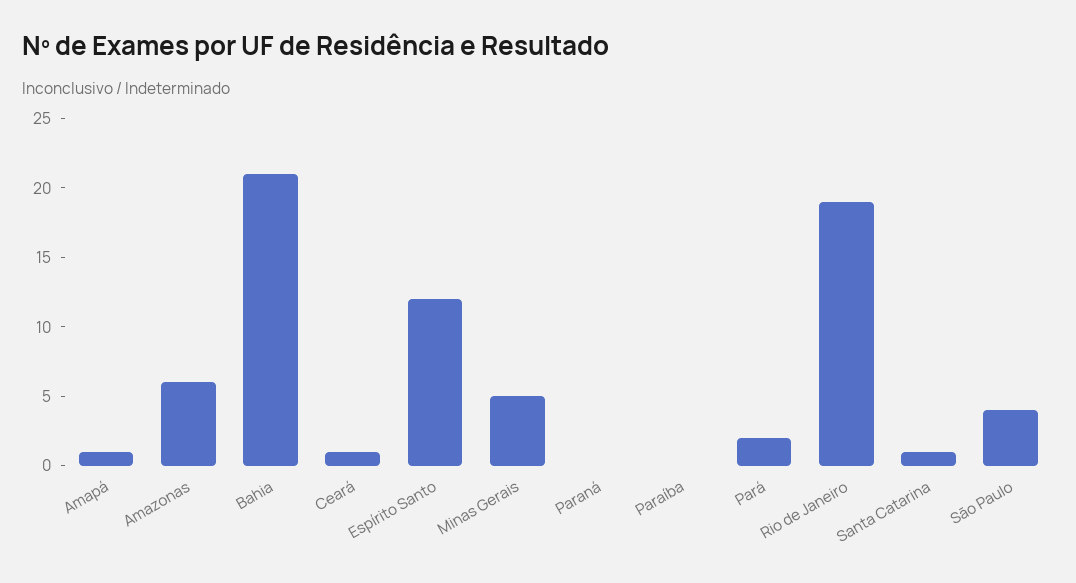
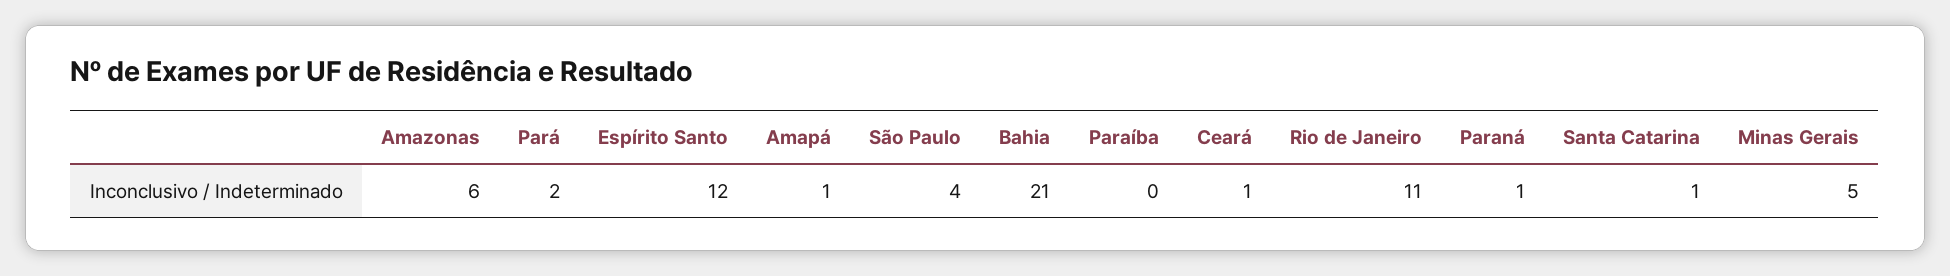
Paraná: 0 -> 1
Rio de Janeiro: 19 -> 11

